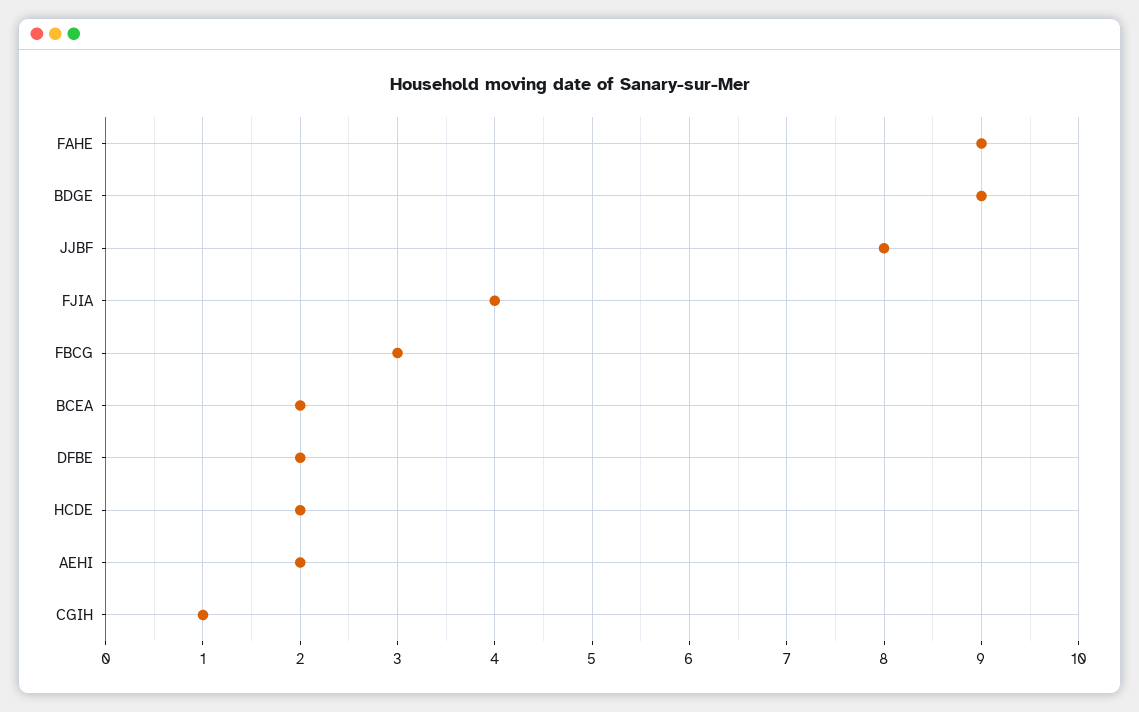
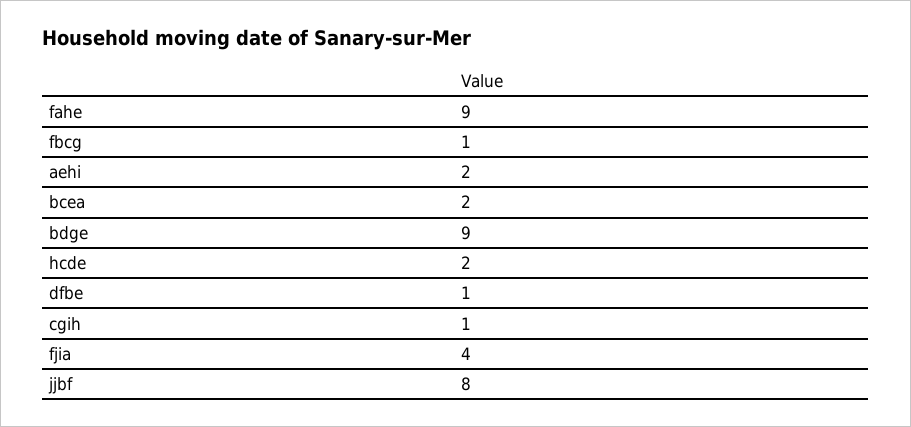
FBCG: 3 -> 1
DFBE: 2 -> 1

